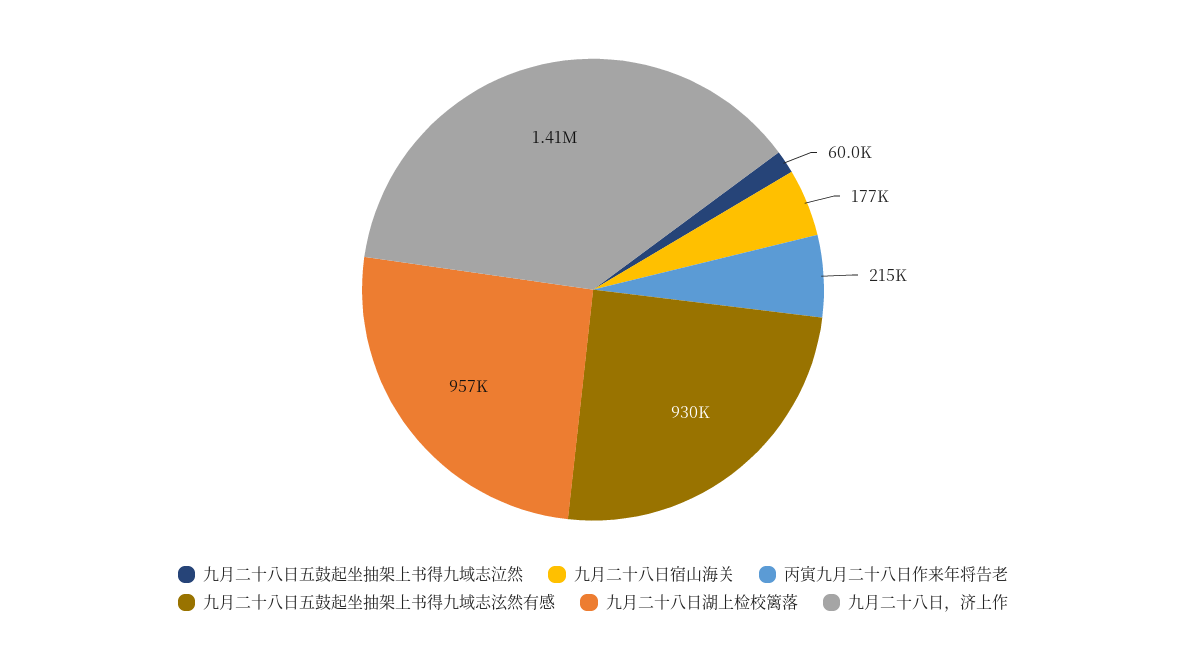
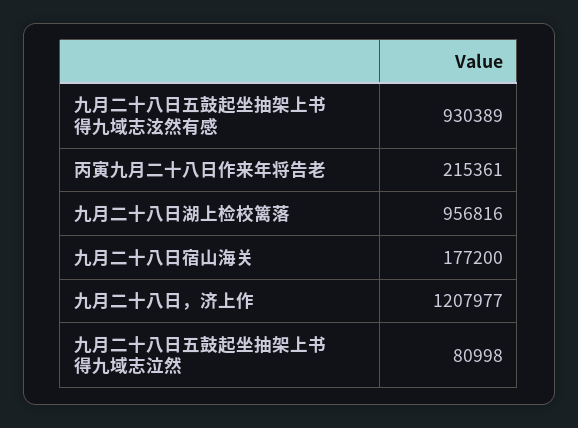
九月二十八日五鼓起坐抽架上书得九域志泣然: 60000 -> 80998
九月二十八日，济上作: 1410000 -> 1207977

